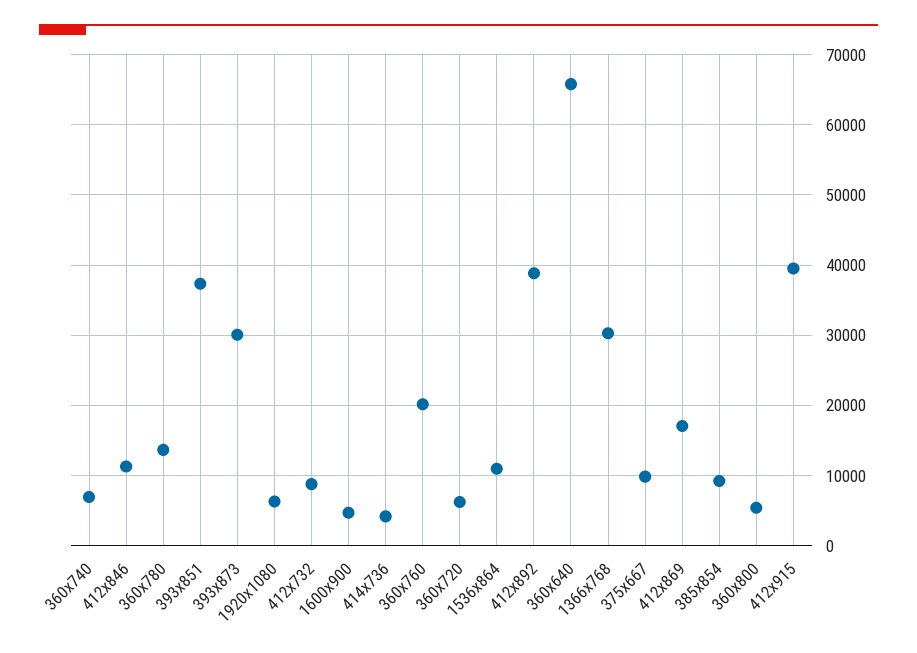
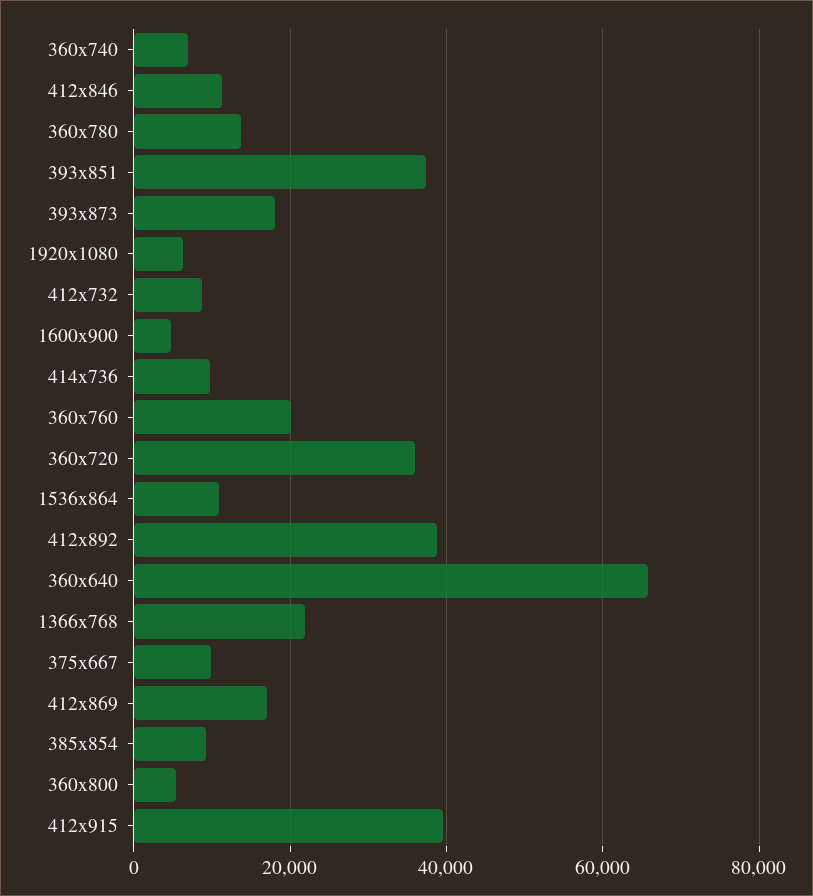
393x873: 30000 -> 18000
414x736: 4000 -> 10000
360x720: 6000 -> 36000
1366x768: 30000 -> 22000

